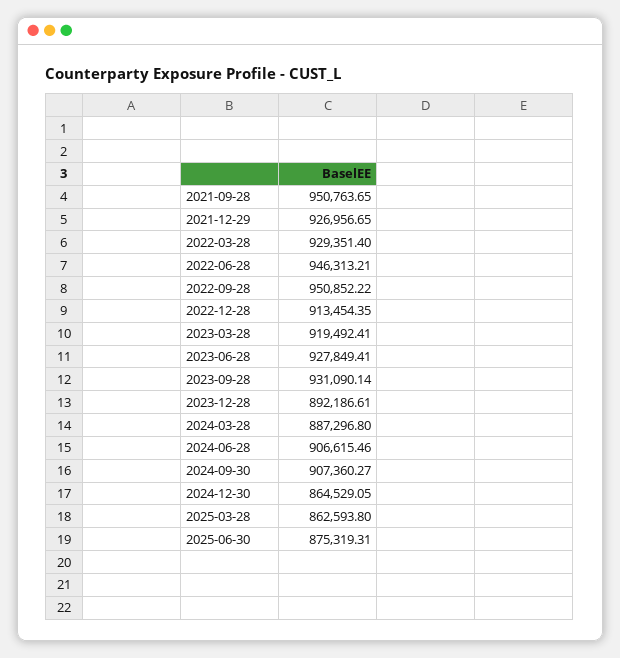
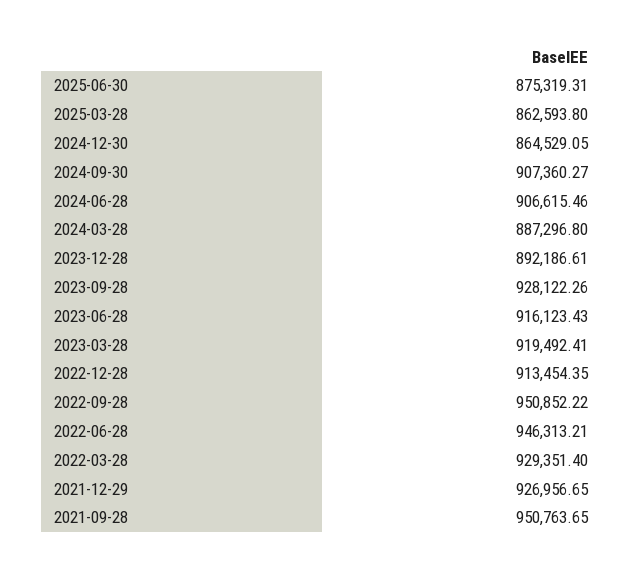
2023-06-28: 927849.41 -> 916123.43
2023-09-28: 931090.14 -> 928122.26

